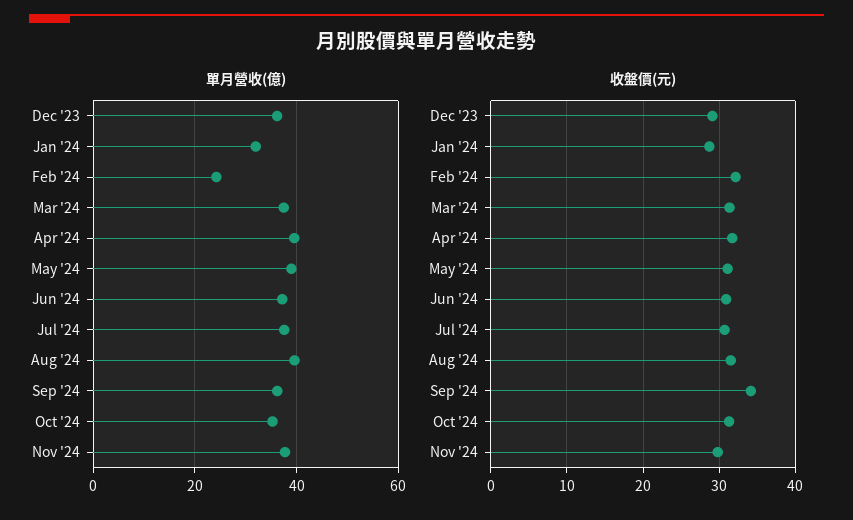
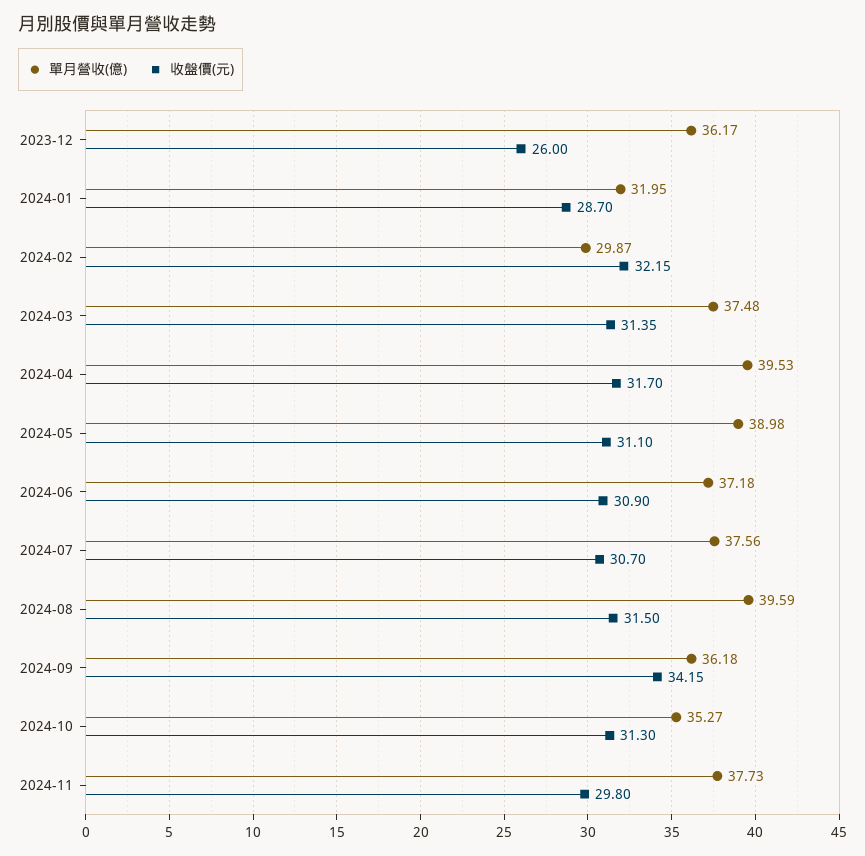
單月營收(億), Feb '24: 24 -> 29.87
收盤價(元), Dec '23: 29 -> 26

